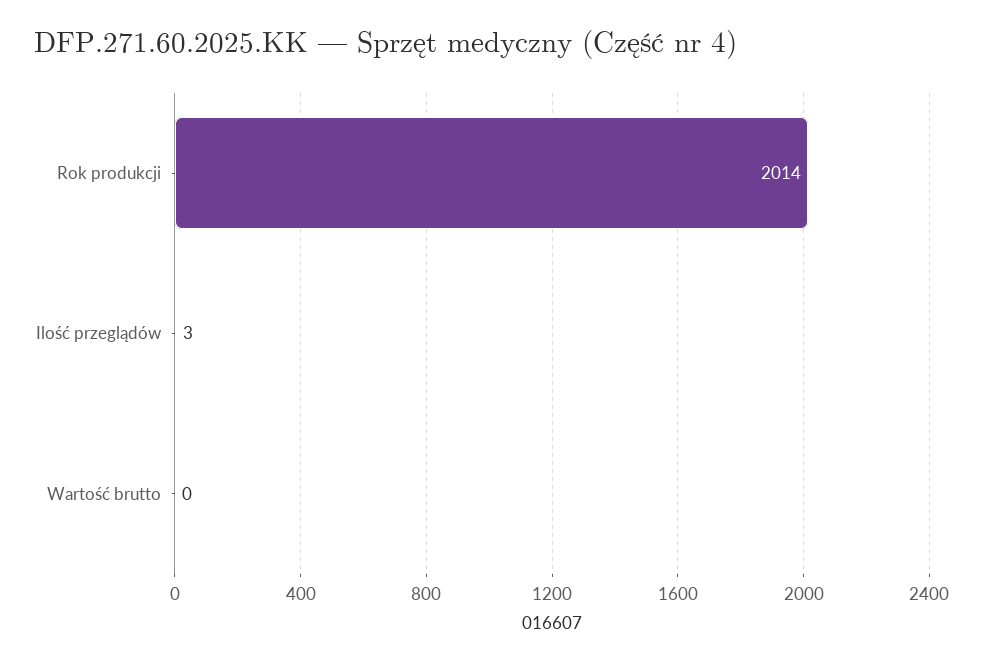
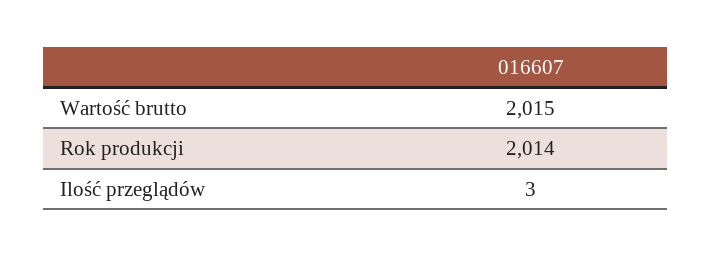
Wartość brutto: 0 -> 2015

